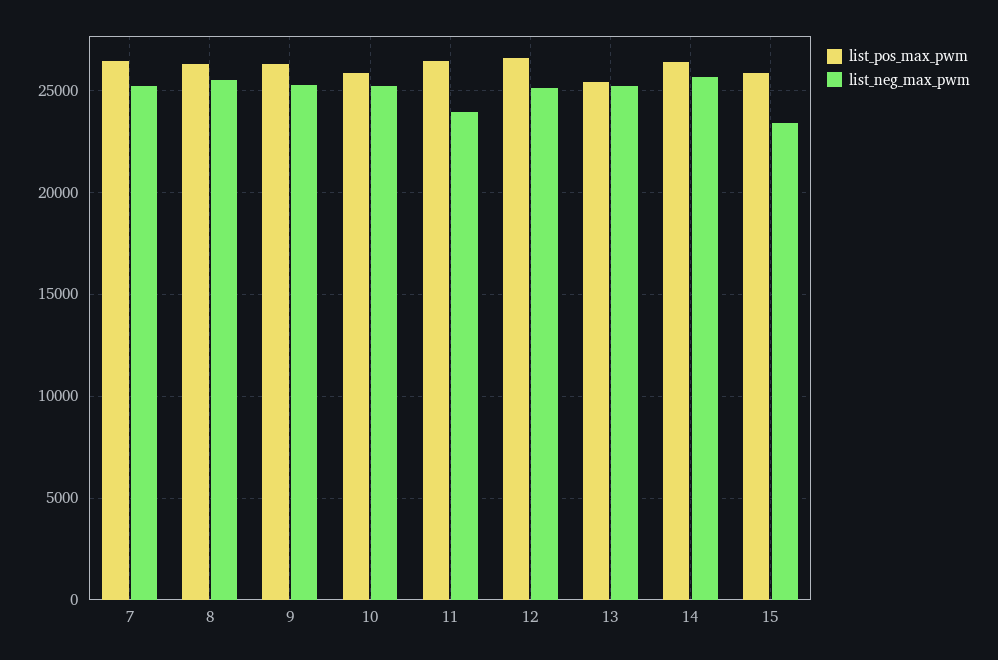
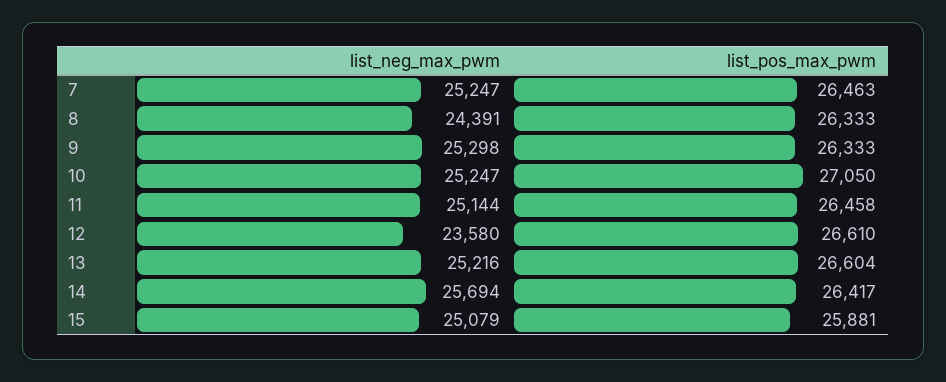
list_neg_max_pwm, 8: 25500 -> 24391
list_pos_max_pwm, 10: 26000 -> 27050
list_neg_max_pwm, 11: 24000 -> 25144
list_neg_max_pwm, 12: 25000 -> 23580
list_pos_max_pwm, 13: 25500 -> 26604
list_neg_max_pwm, 15: 23500 -> 25079

